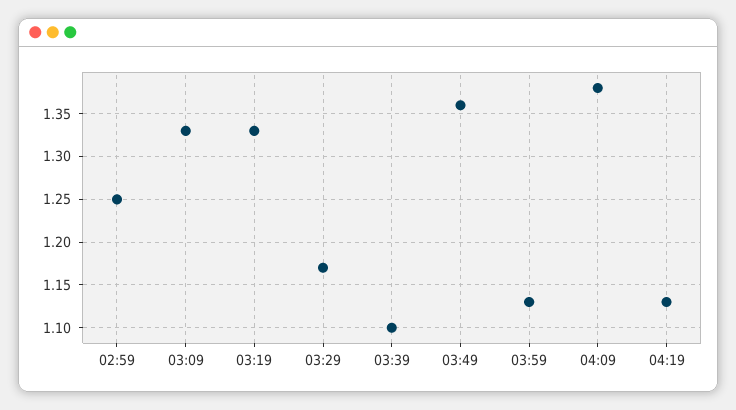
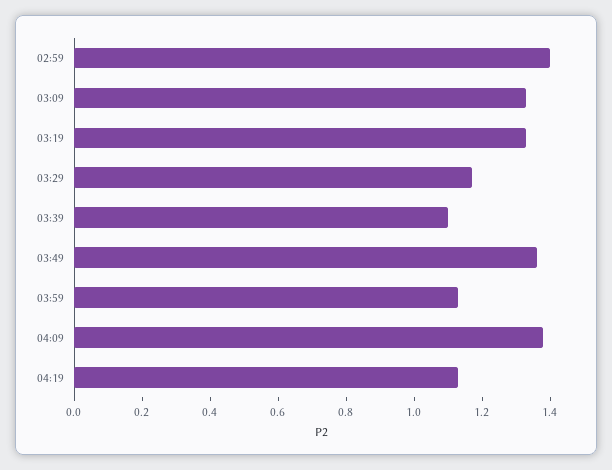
02:59: 1.25 -> 1.4

